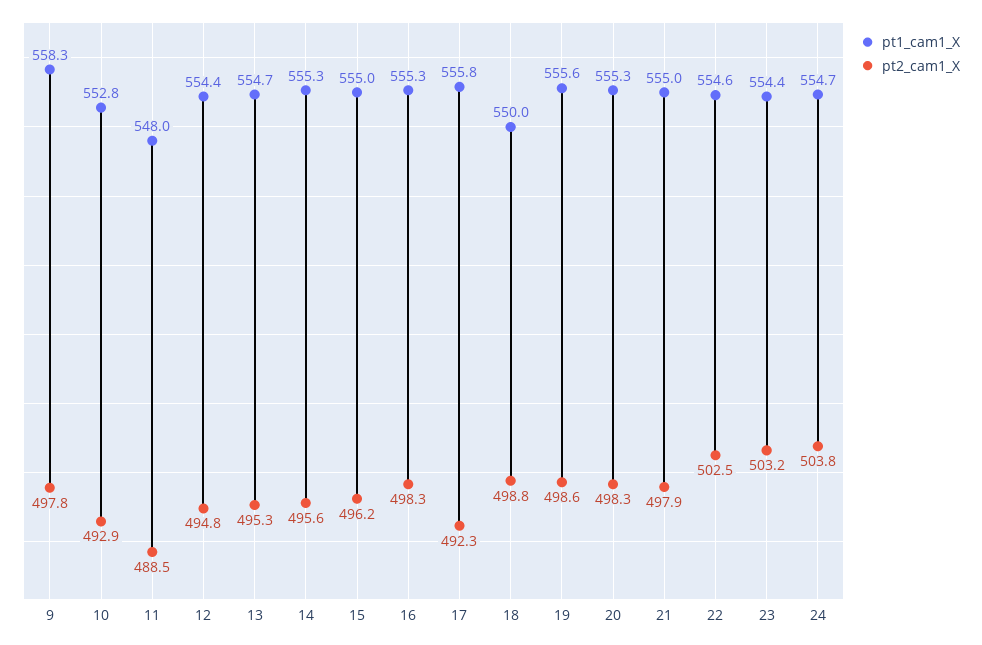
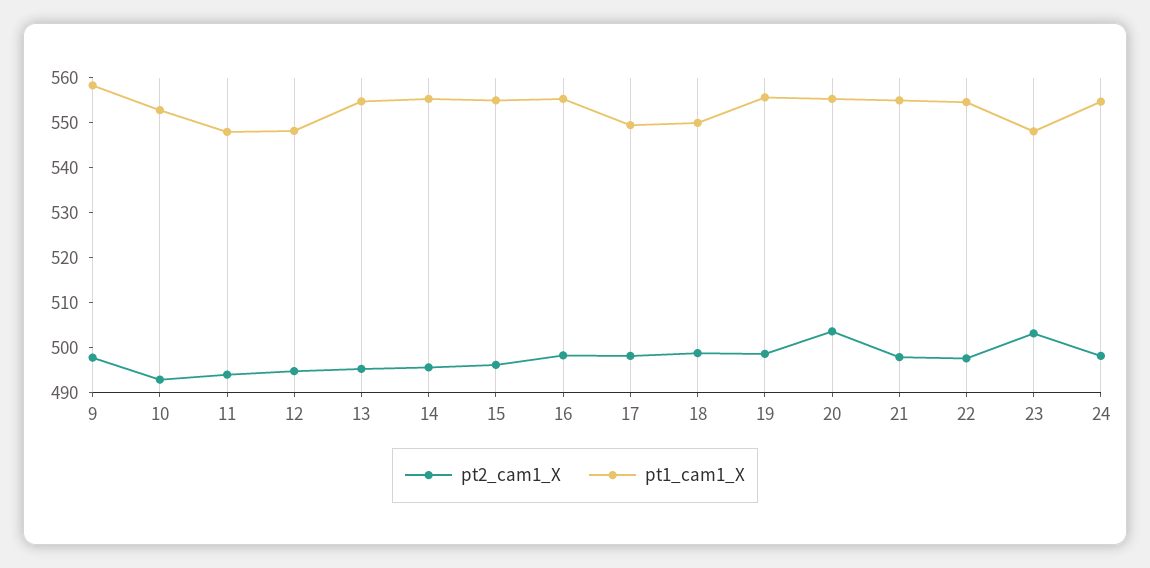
pt2_cam1_X, 11: 488.5 -> 494
pt1_cam1_X, 12: 554.4 -> 548
pt1_cam1_X, 17: 555.8 -> 550
pt2_cam1_X, 17: 492.3 -> 498
pt2_cam1_X, 20: 498.3 -> 504
pt2_cam1_X, 22: 502.5 -> 498
pt1_cam1_X, 23: 554.4 -> 548
pt2_cam1_X, 24: 503.8 -> 498

